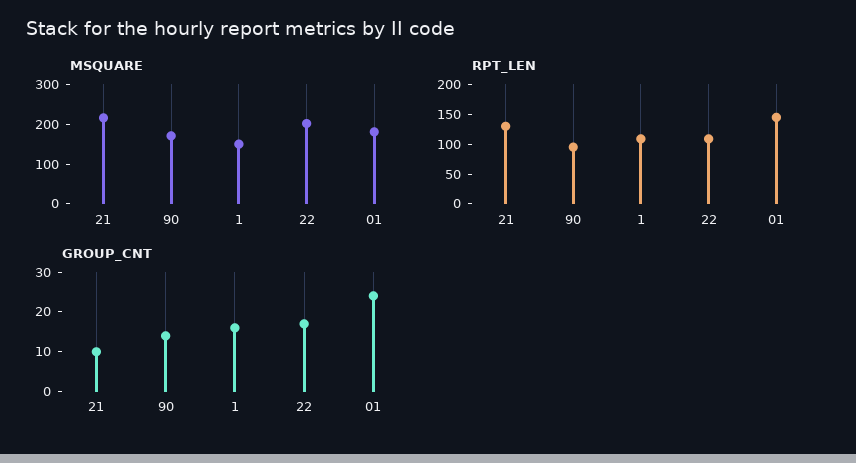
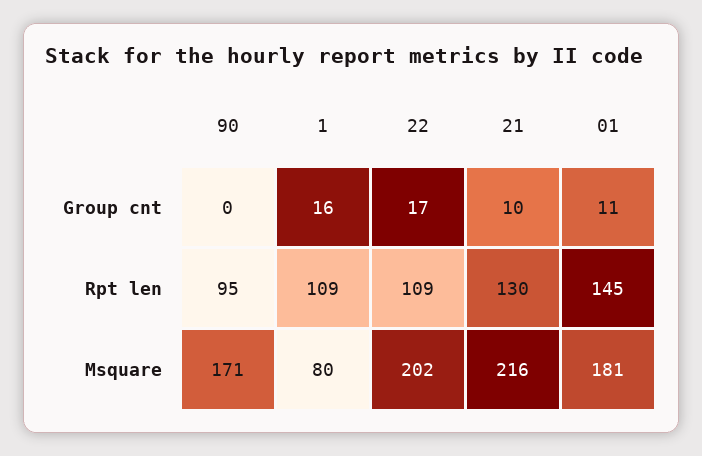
MSQUARE, 1: 150 -> 80
GROUP_CNT, 90: 15 -> 0
GROUP_CNT, 01: 25 -> 11

